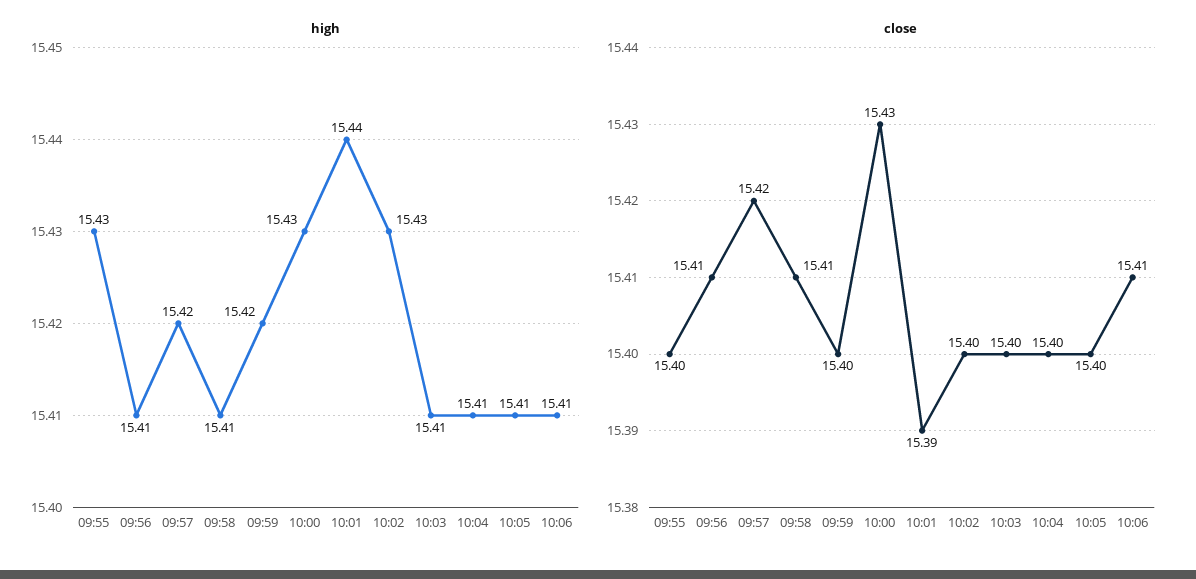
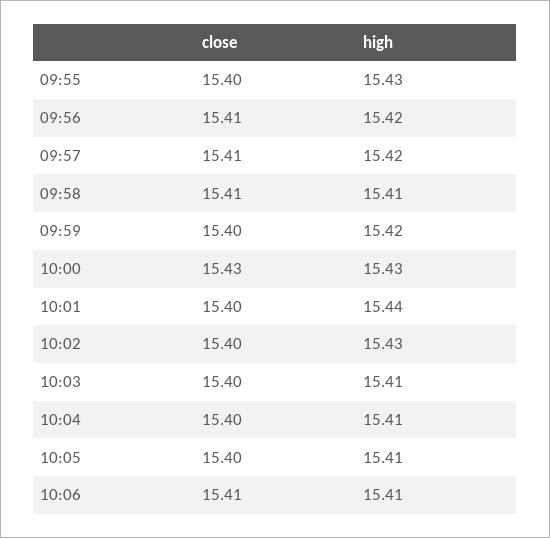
high, 09:56: 15.41 -> 15.42
close, 09:57: 15.42 -> 15.41
close, 10:01: 15.39 -> 15.4

